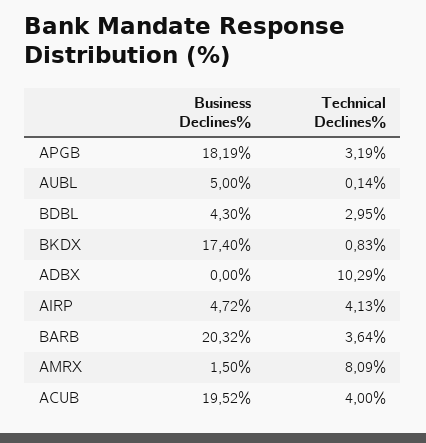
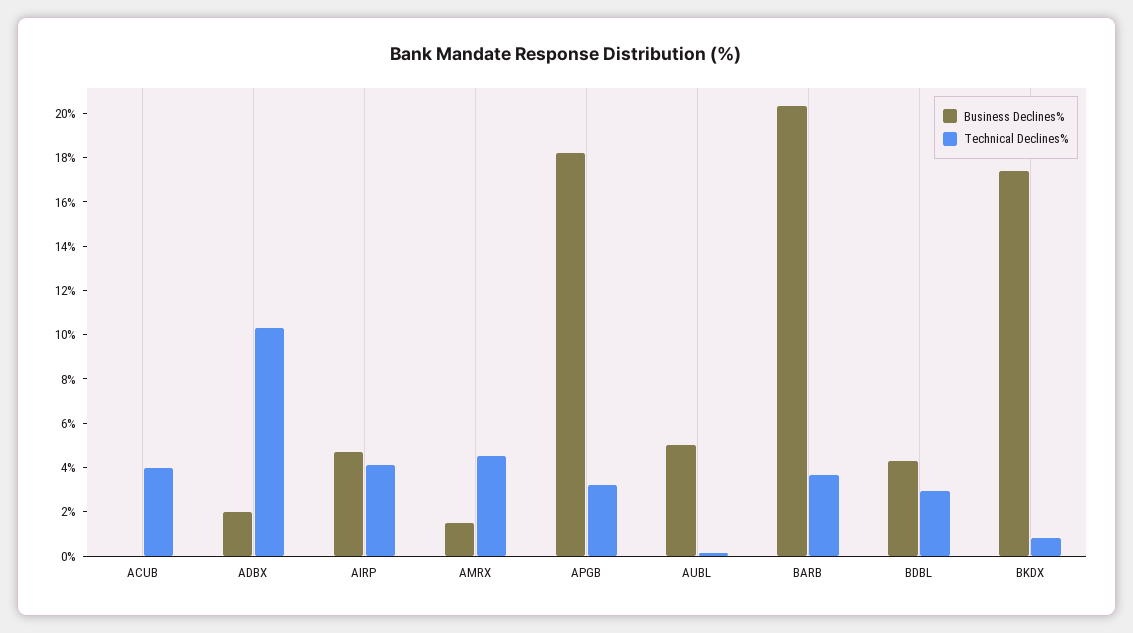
Business Declines%, ADBX: 0 -> 2
Technical Declines%, AMRX: 8.09 -> 4.5
Business Declines%, ACUB: 19.52 -> 0

